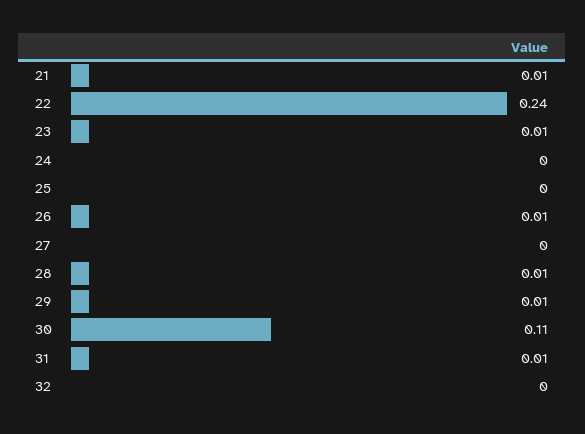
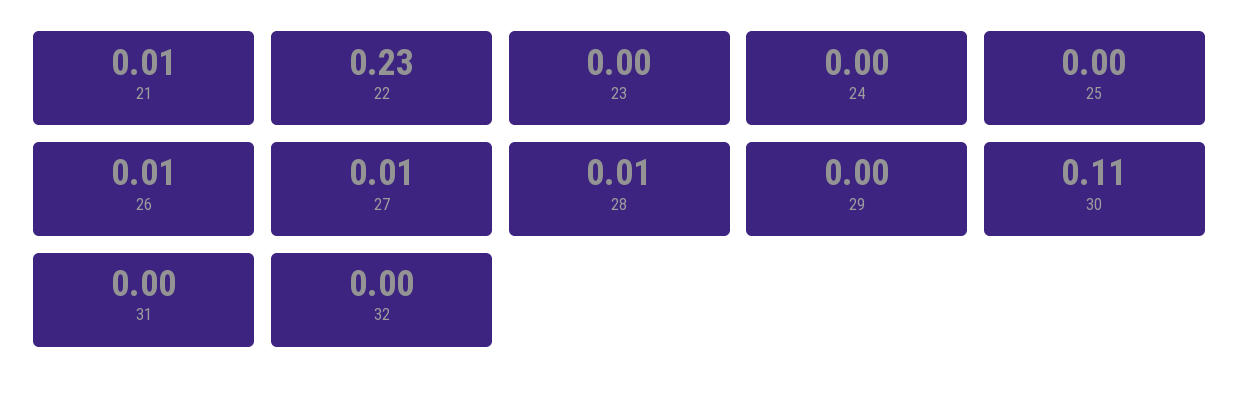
22: 0.24 -> 0.23
23: 0.01 -> 0
27: 0 -> 0.01
29: 0.01 -> 0
31: 0.01 -> 0

